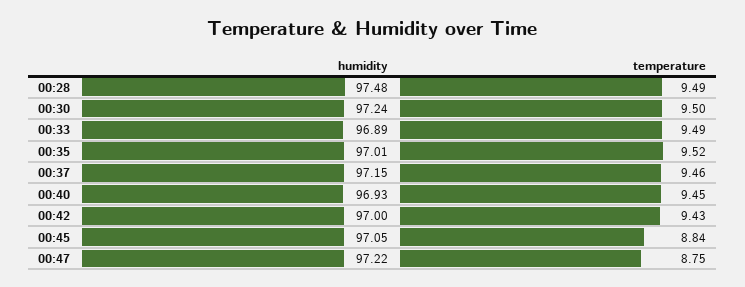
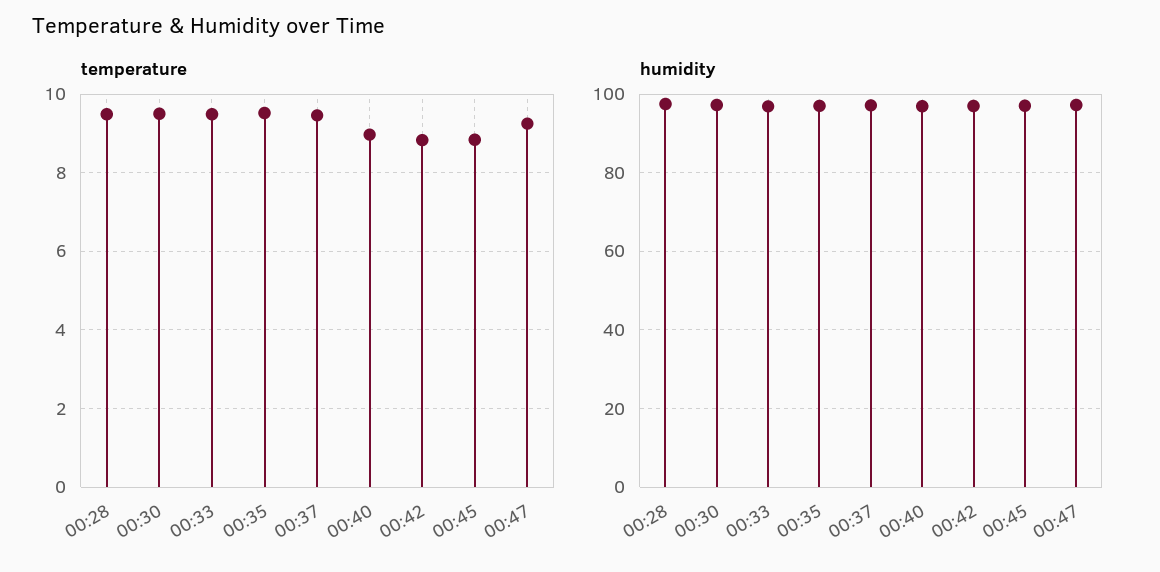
temperature, 00:40: 9.45 -> 9
temperature, 00:42: 9.43 -> 8.8
temperature, 00:47: 8.75 -> 9.2

